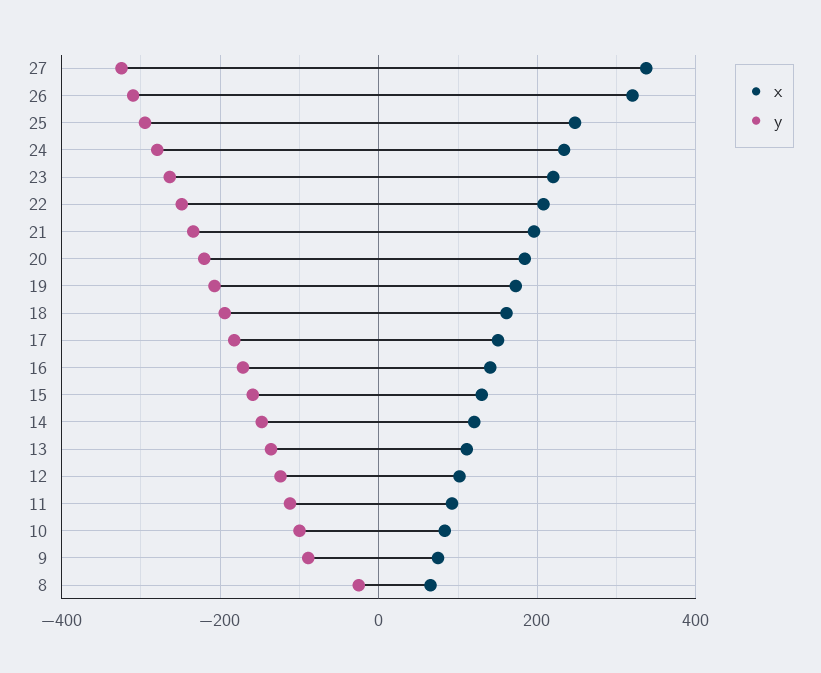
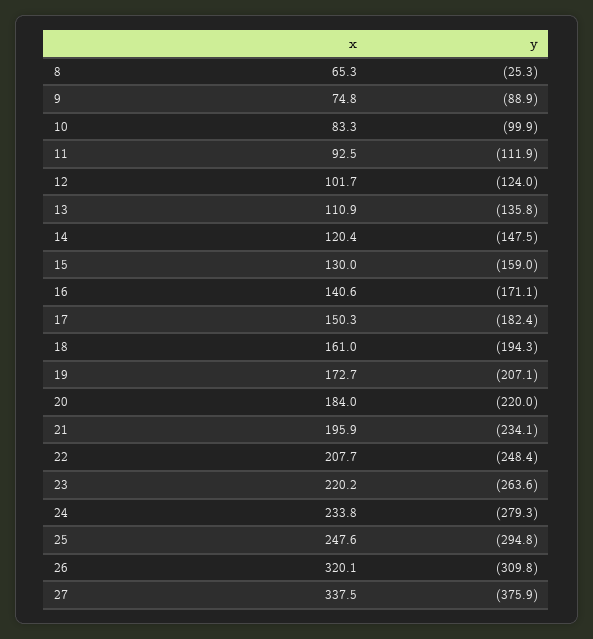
y, 27: -320 -> -375.9

